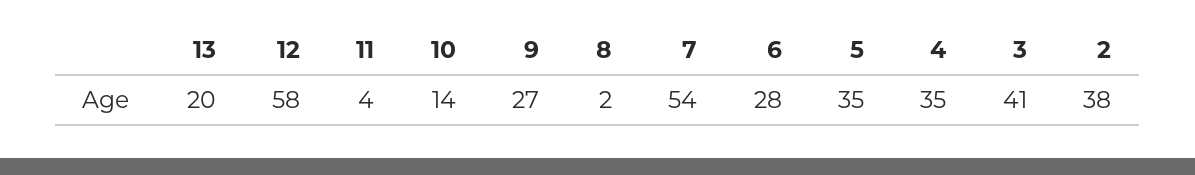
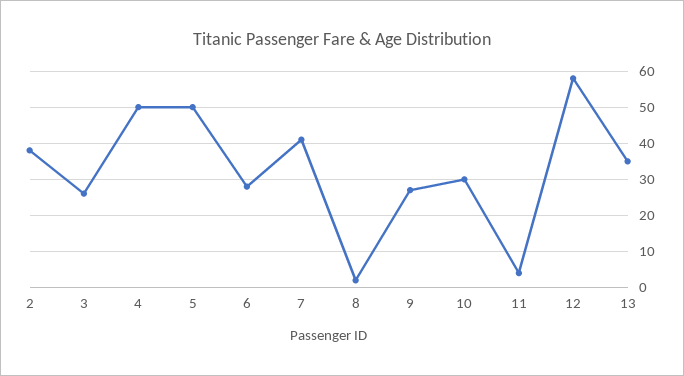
13: 20 -> 35
10: 14 -> 30
7: 54 -> 40
5: 35 -> 50
4: 35 -> 50
3: 41 -> 25

